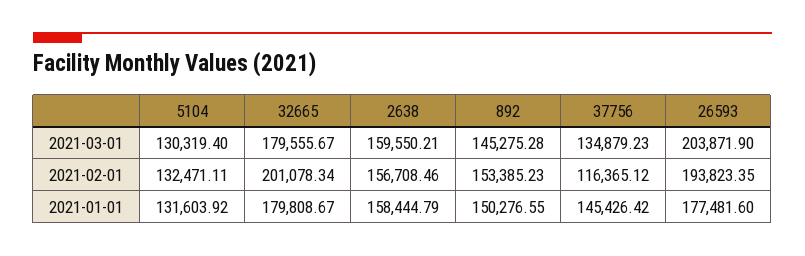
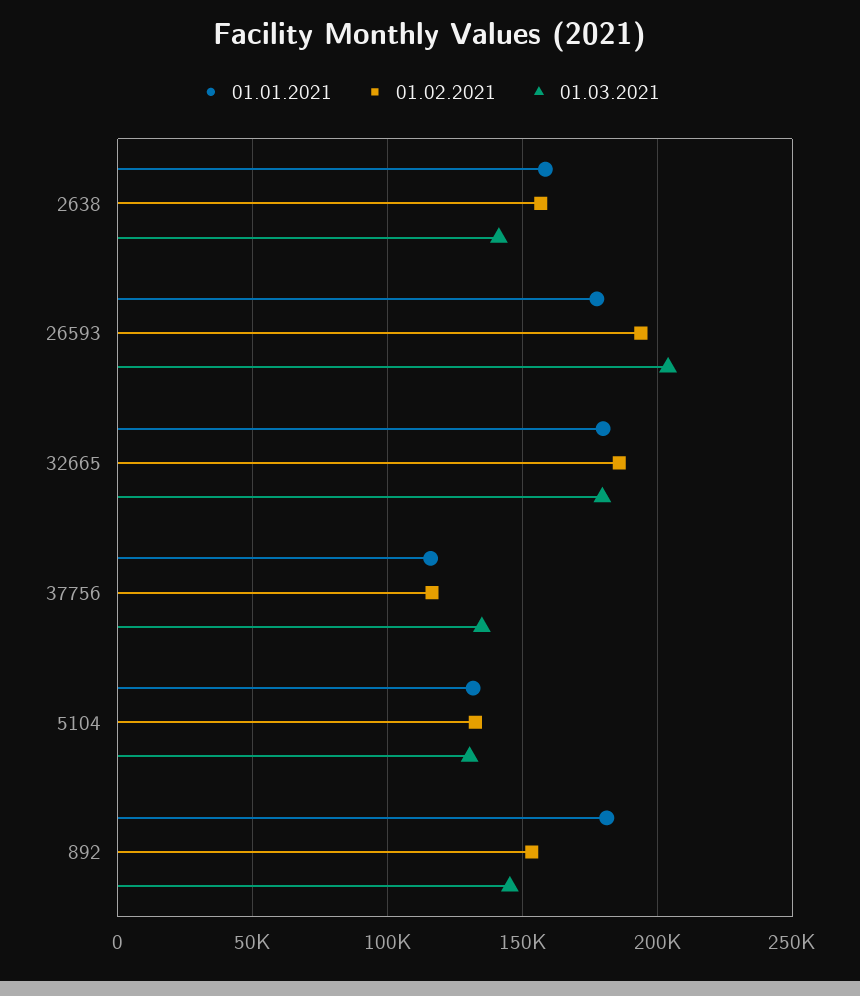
2021-03-01, 2638: 159550.21 -> 140000
2021-02-01, 32665: 201078.34 -> 185000
2021-01-01, 892: 150276.55 -> 180000
2021-01-01, 37756: 145426.42 -> 115000

